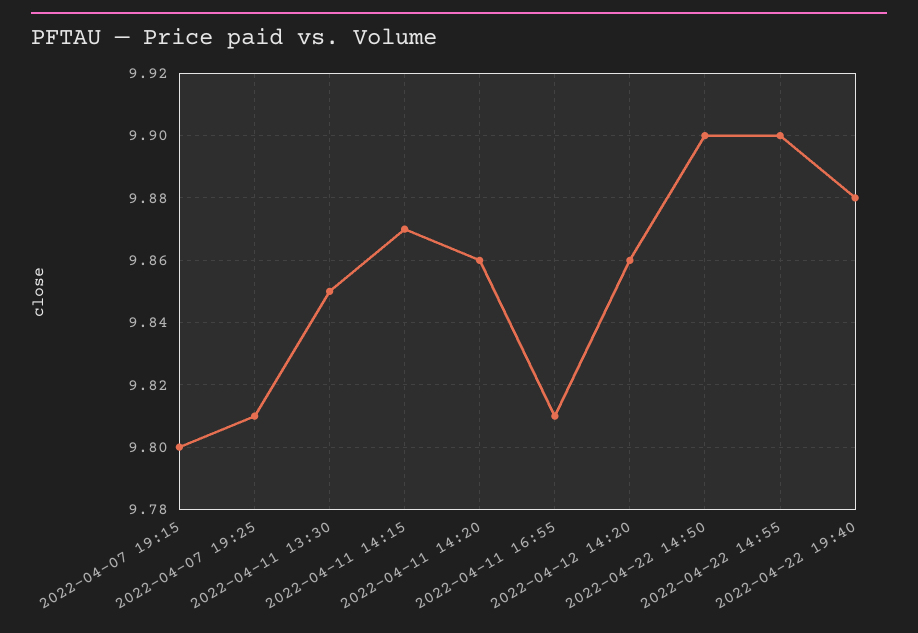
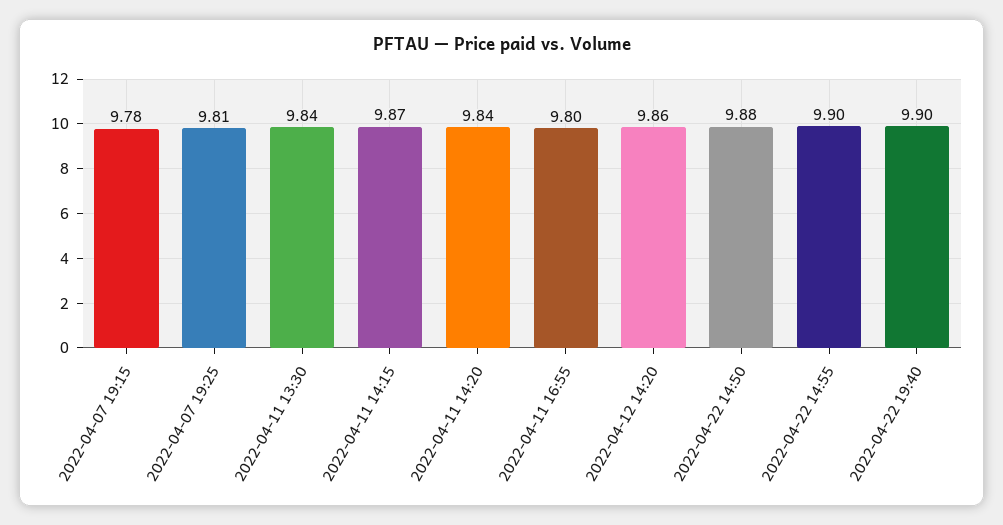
2022-04-07 19:15: 9.8 -> 9.78
2022-04-11 13:30: 9.85 -> 9.84
2022-04-11 14:20: 9.86 -> 9.84
2022-04-11 16:55: 9.81 -> 9.8
2022-04-22 14:50: 9.9 -> 9.88
2022-04-22 19:40: 9.88 -> 9.9

